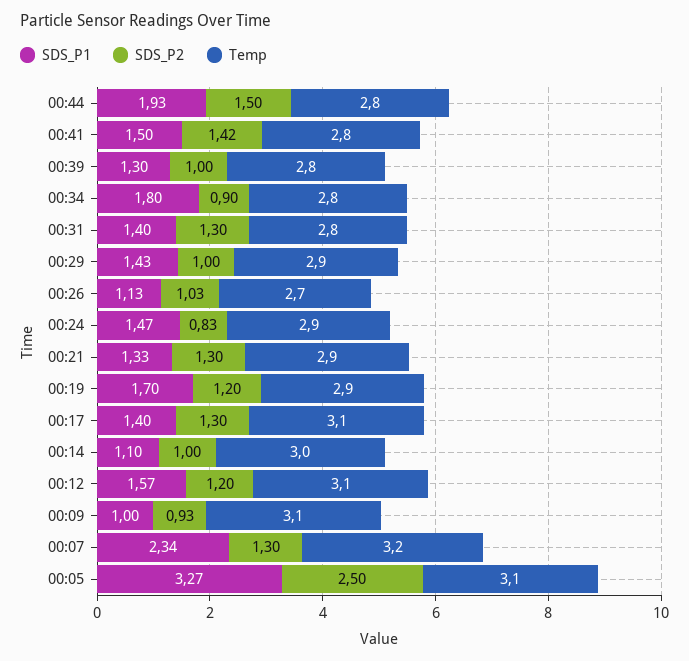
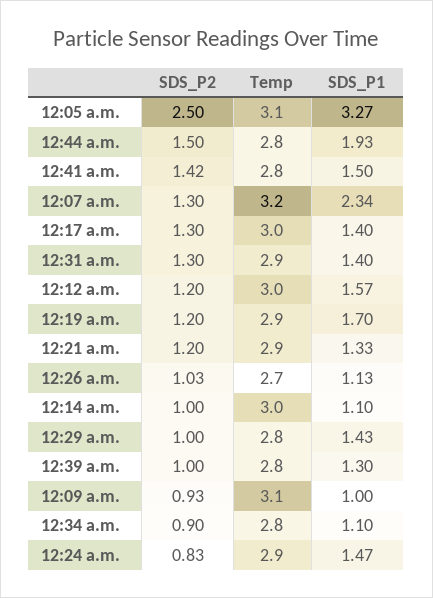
SDS_P1, 00:34: 1.8 -> 1.1
Temp, 00:31: 2.8 -> 2.9
Temp, 00:29: 2.9 -> 2.8
SDS_P2, 00:21: 1.3 -> 1.2
Temp, 00:17: 3.1 -> 3
Temp, 00:12: 3.1 -> 3

